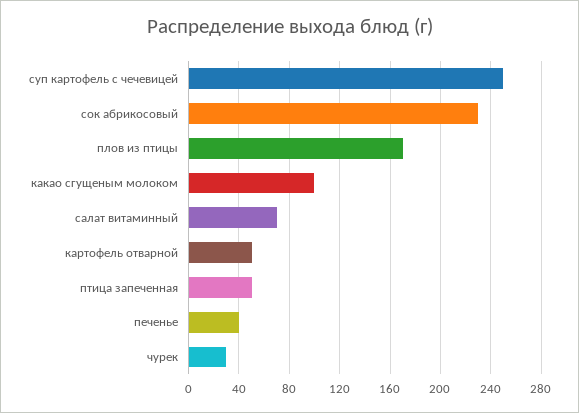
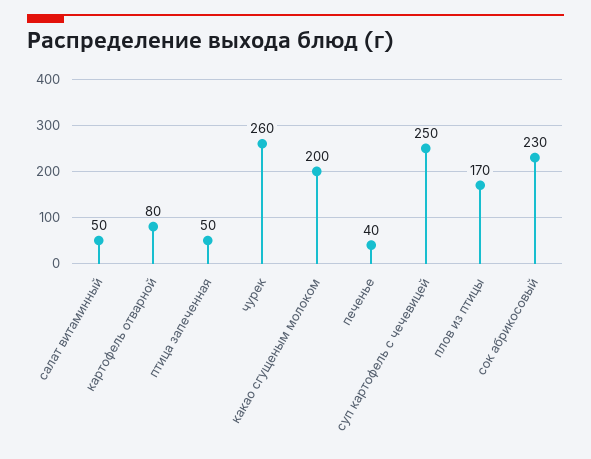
какао сгущеным молоком: 100 -> 200
салат витаминный: 70 -> 50
картофель отварной: 50 -> 80
чурек: 30 -> 260

